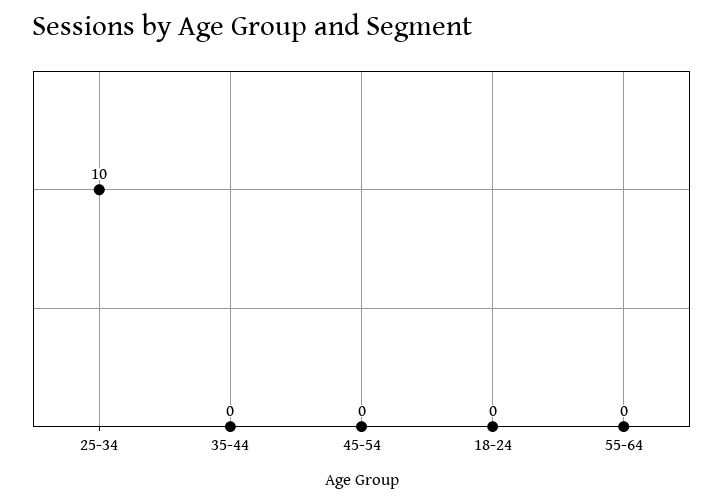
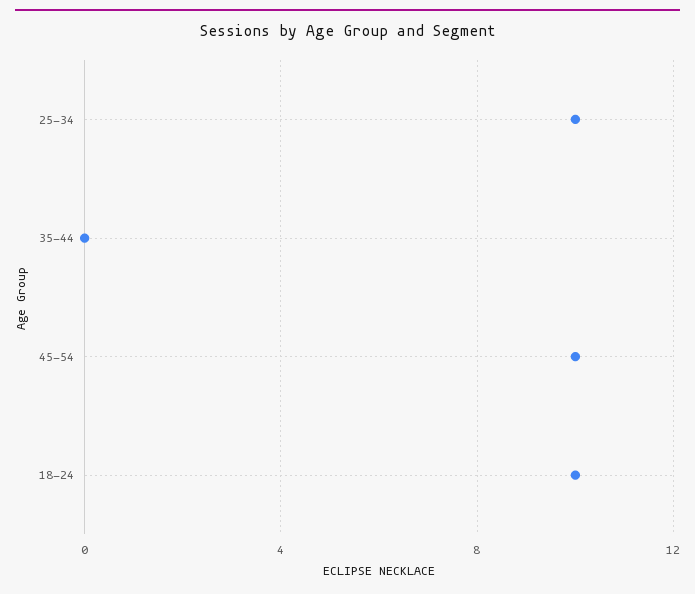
45-54: 0 -> 10
18-24: 0 -> 10
55-64: 0 -> none

